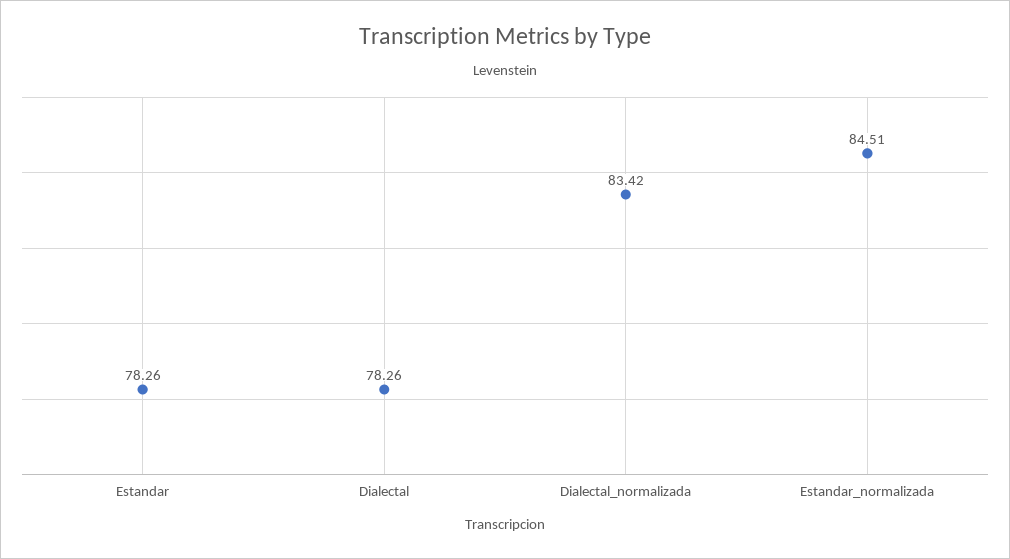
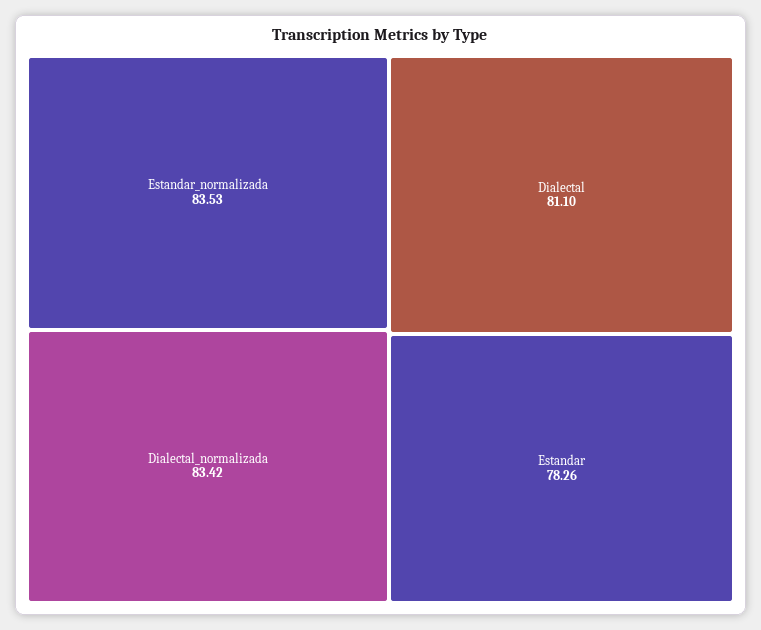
Dialectal: 78.26 -> 81.1
Estandar_normalizada: 84.51 -> 83.53

